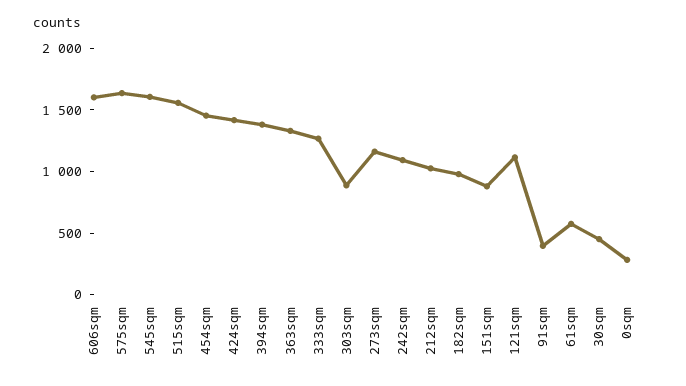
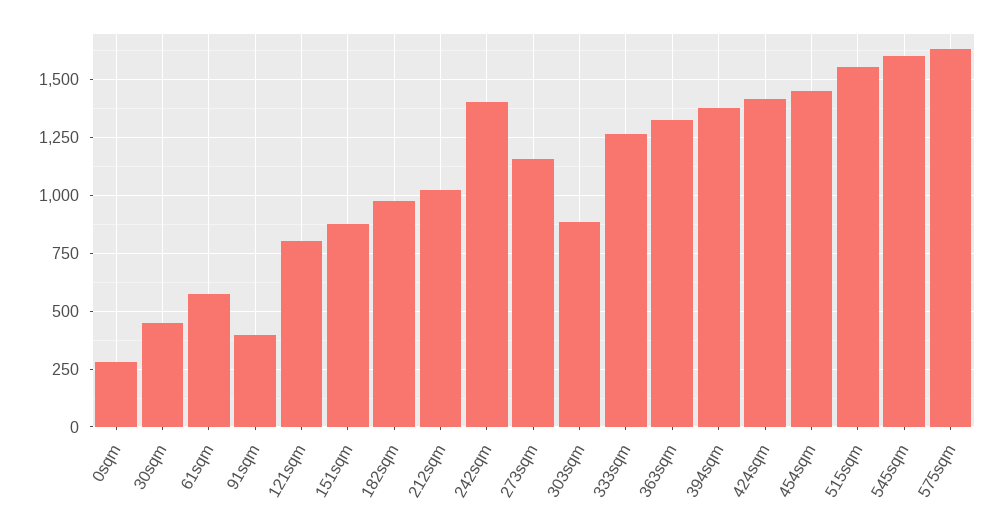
606sqm: 1600 -> none
242sqm: 1100 -> 1400
121sqm: 1100 -> 800

